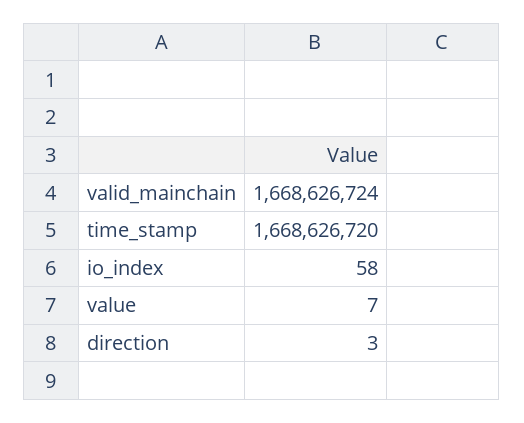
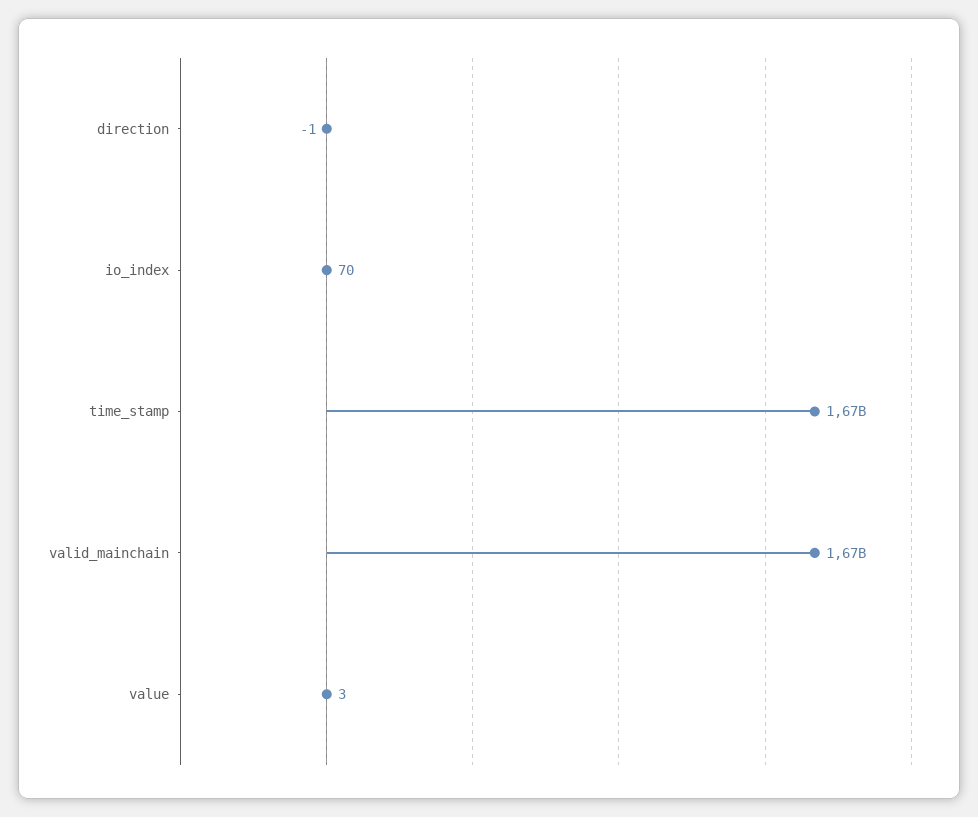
io_index: 58 -> 70
value: 7 -> 3
direction: 3 -> -1

